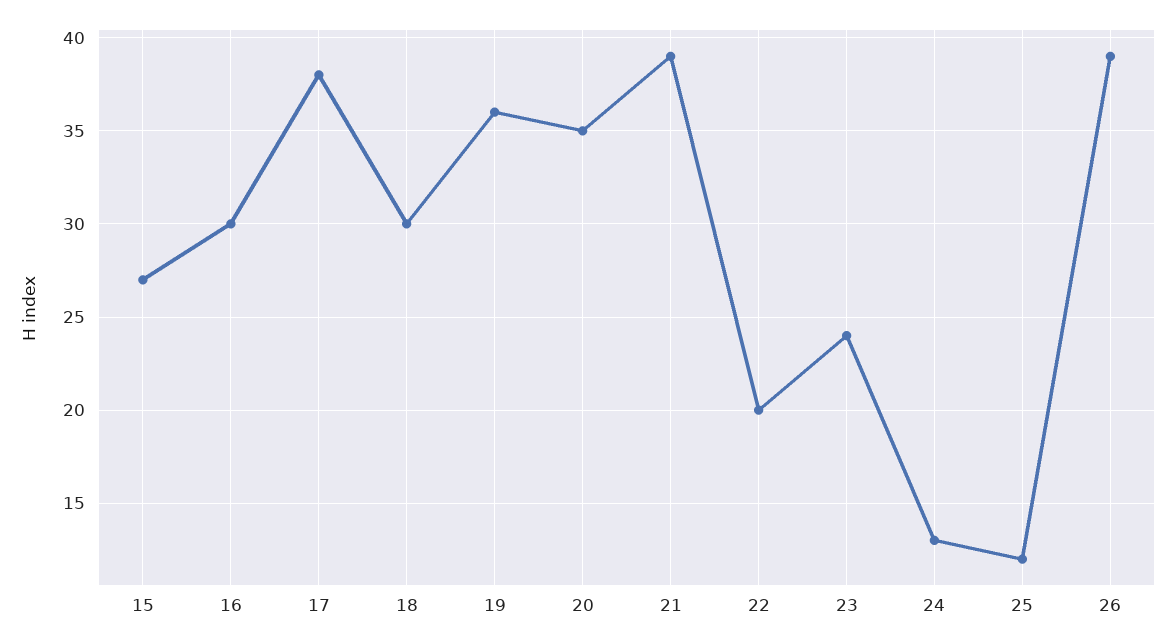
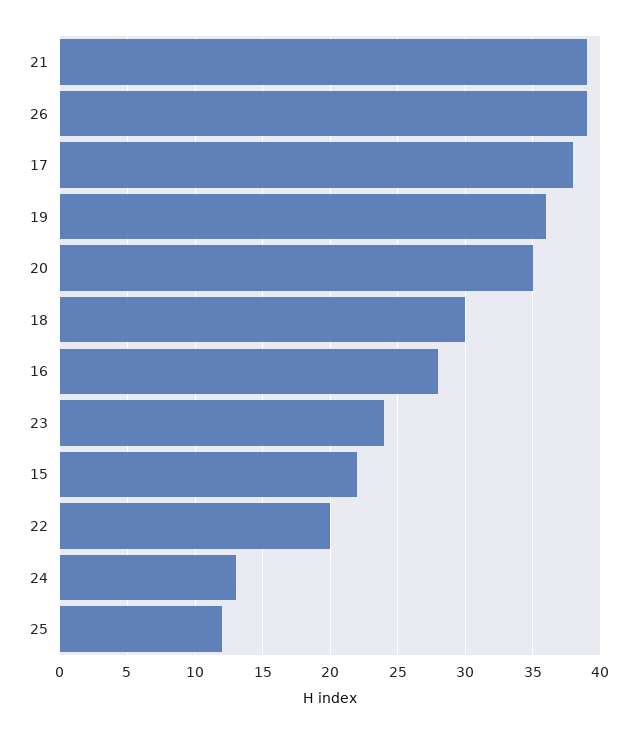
15: 27 -> 22
16: 30 -> 28

